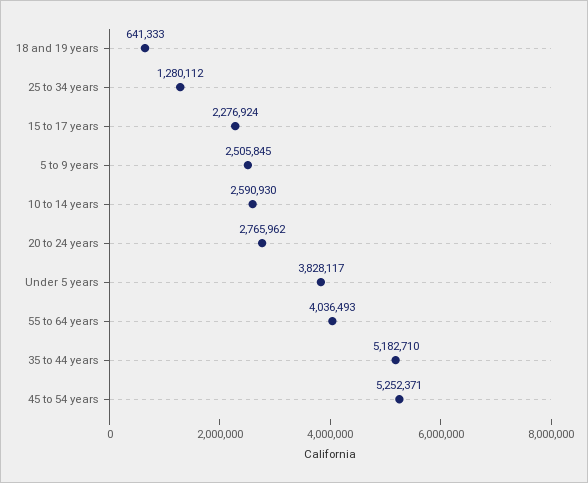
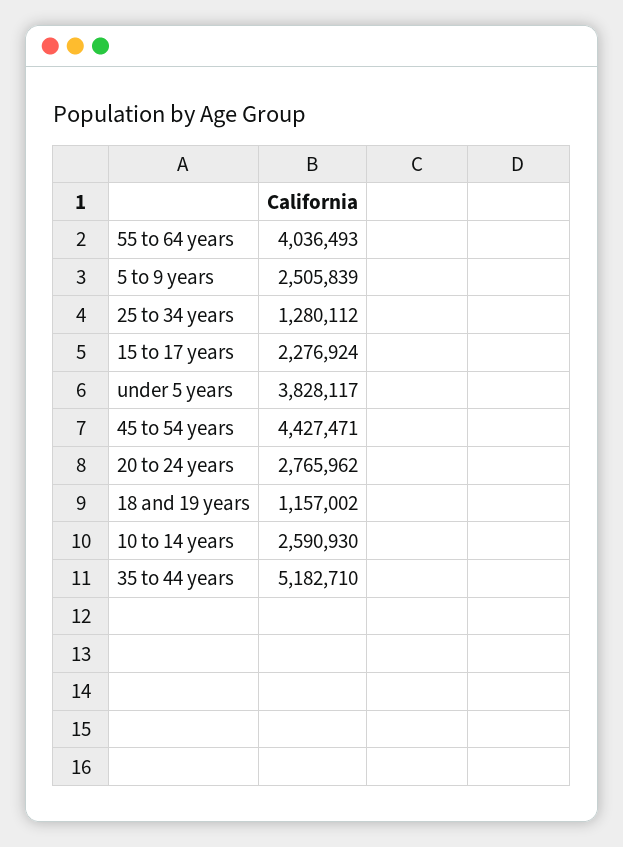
18 and 19 years: 641333 -> 1157002
5 to 9 years: 2505845 -> 2505839
45 to 54 years: 5252371 -> 4427471

